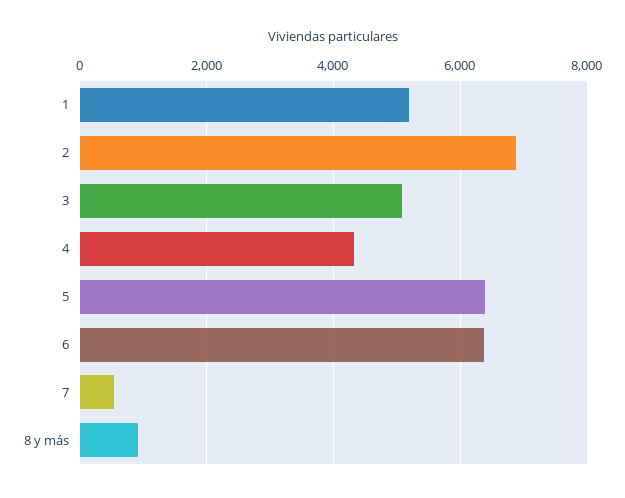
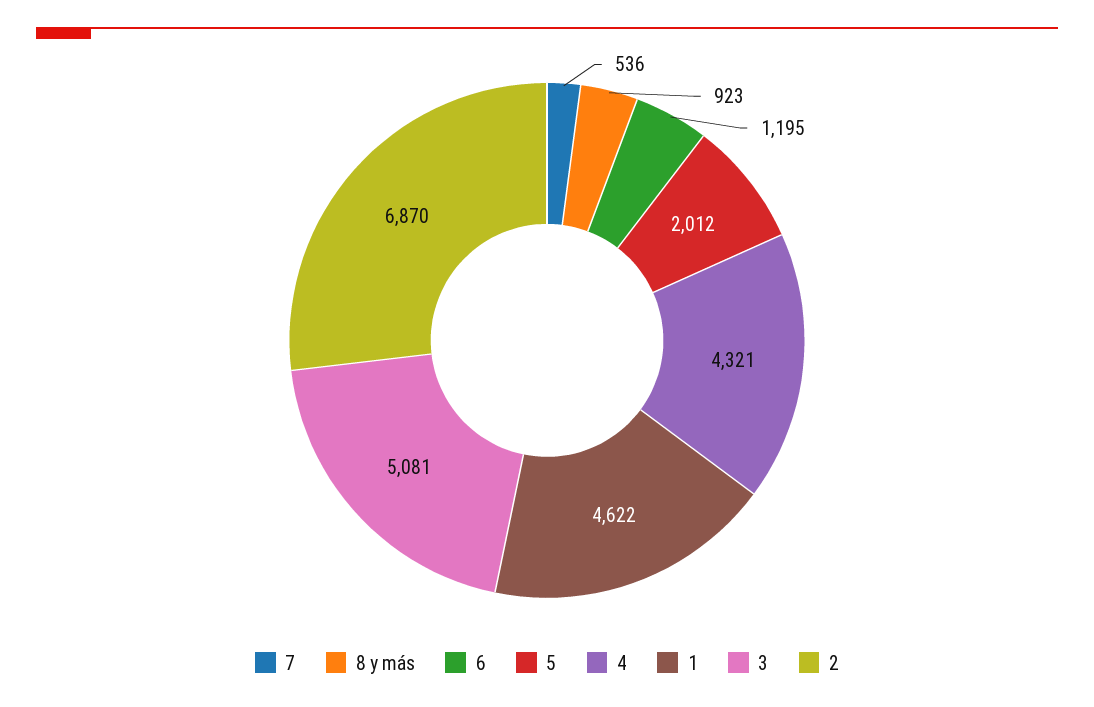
1: 5200 -> 4622
5: 6400 -> 2012
6: 6400 -> 1195

